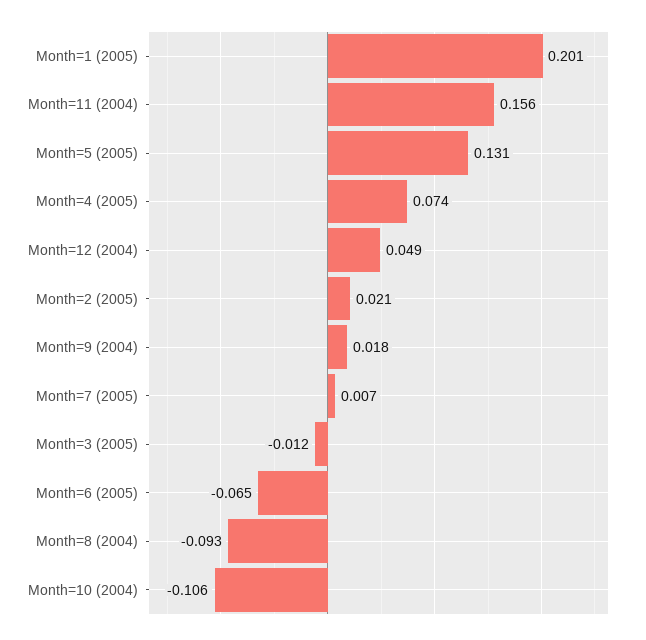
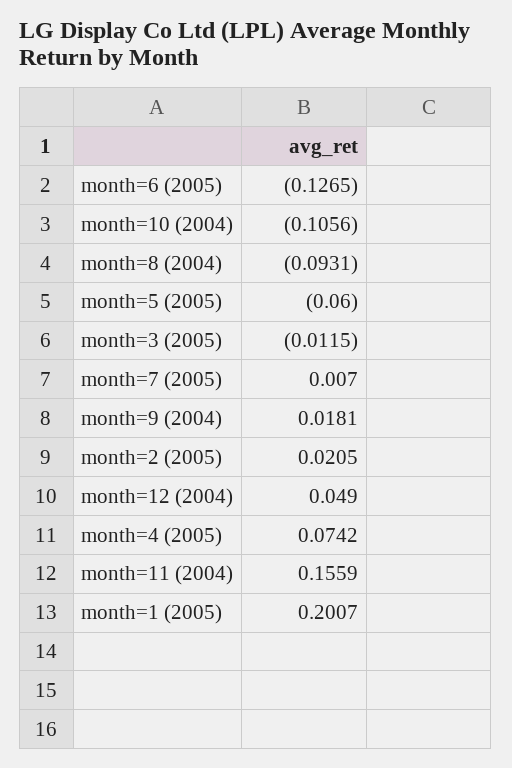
Month=5 (2005): 0.131 -> -0.06
Month=6 (2005): -0.065 -> -0.1265

